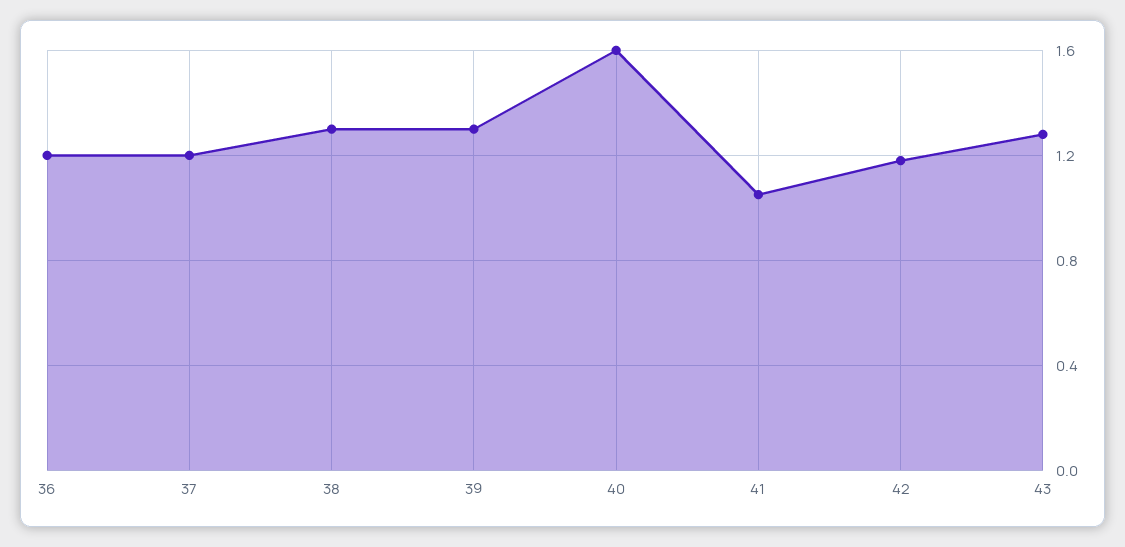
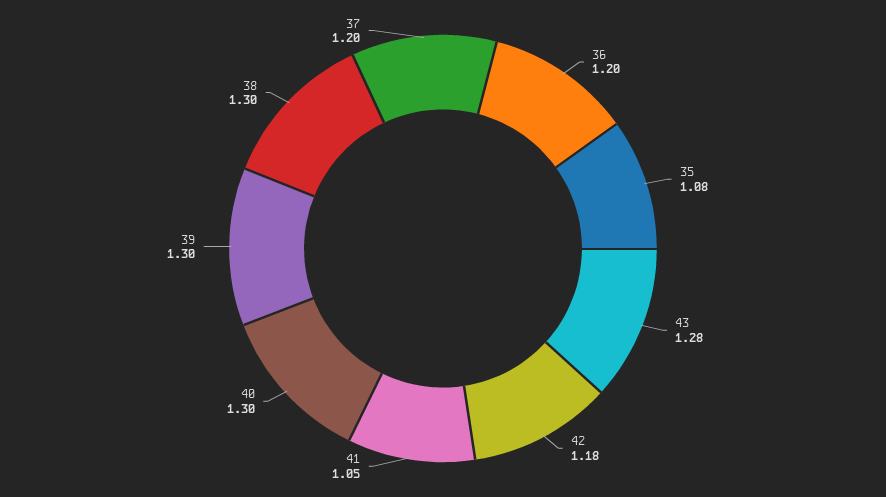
40: 1.6 -> 1.3
35: none -> 1.08

